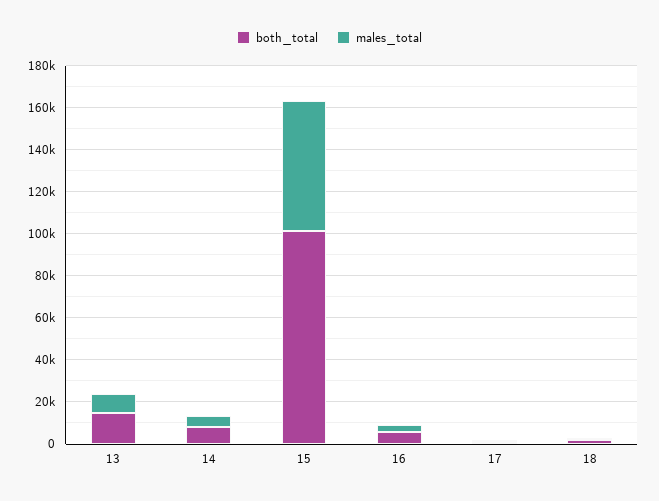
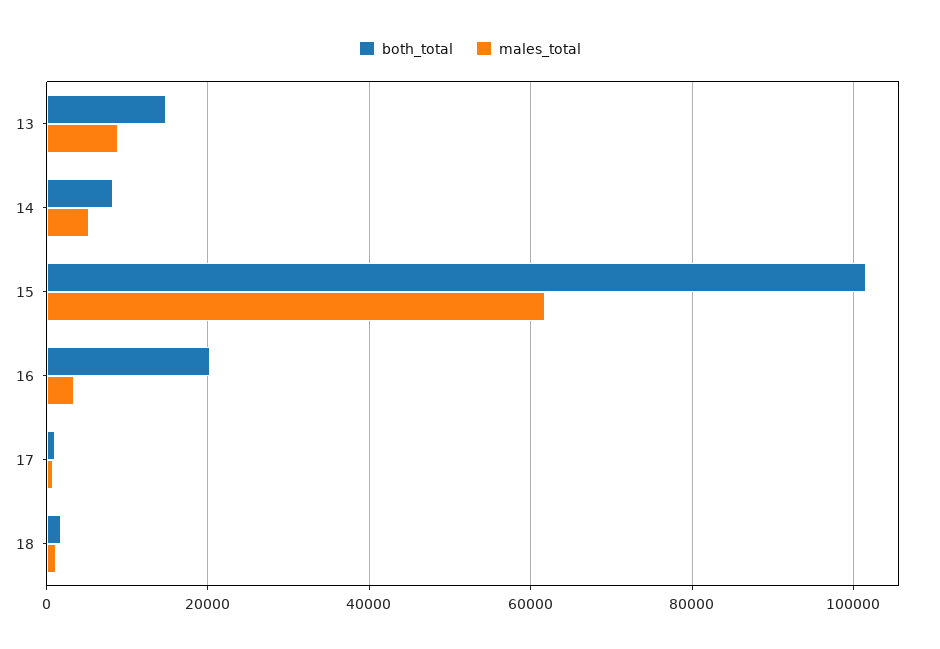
both_total, 16: 5000 -> 20000

